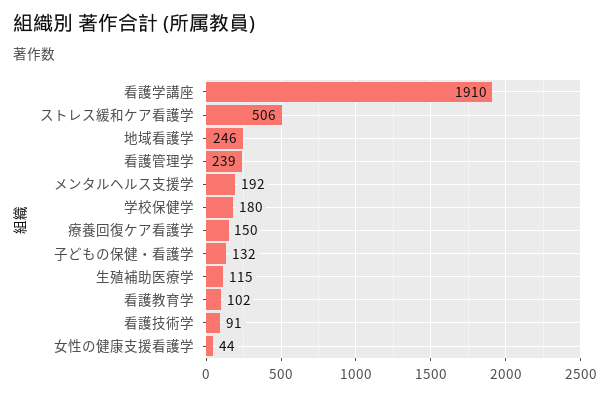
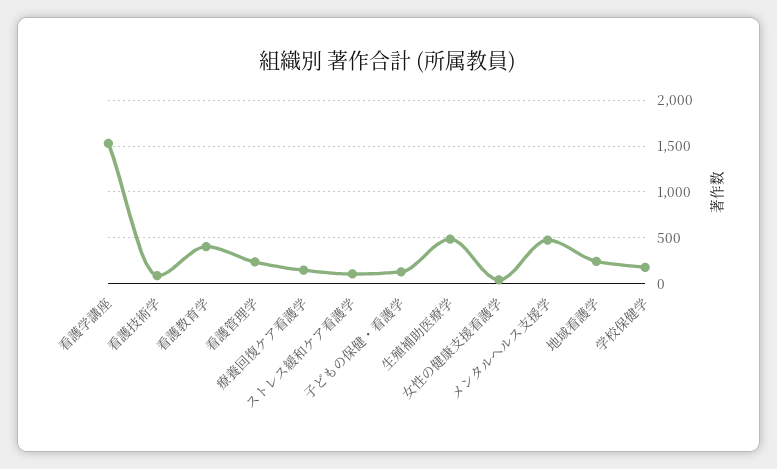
看護学講座: 1910 -> 1500
ストレス緩和ケア看護学: 506 -> 100
メンタルヘルス支援学: 192 -> 500
生殖補助医療学: 115 -> 500
看護教育学: 102 -> 400

